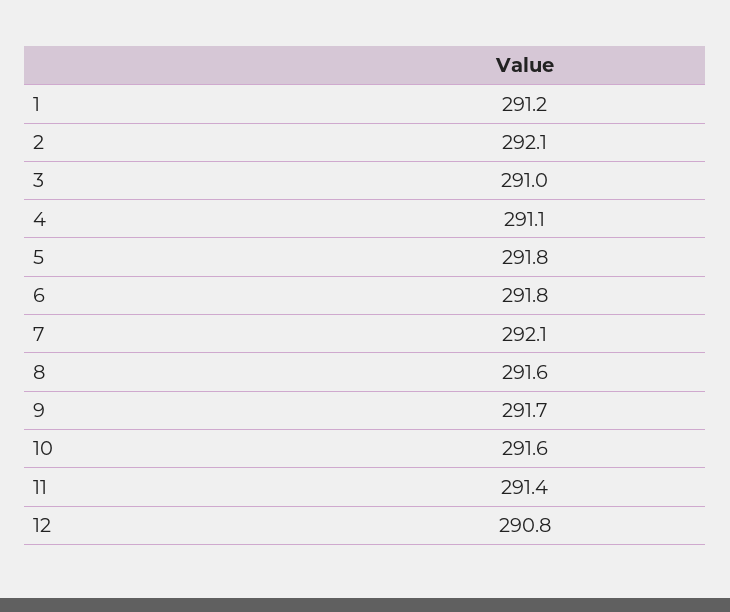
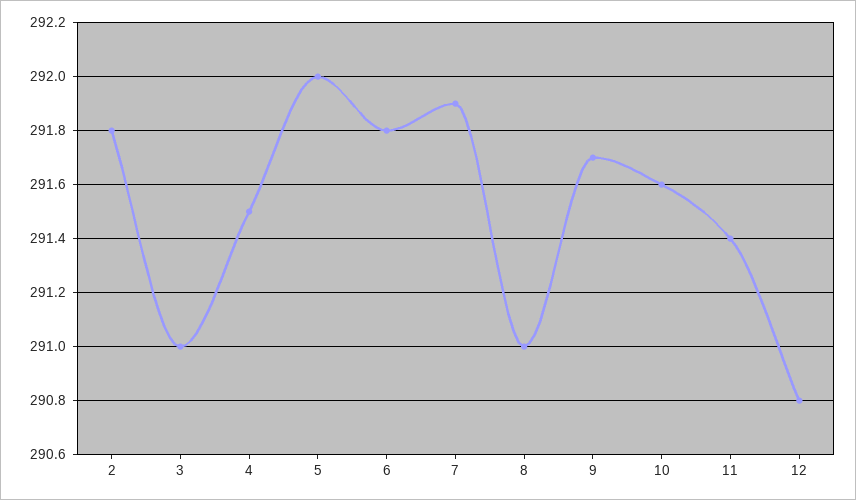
1: 291.2 -> none
2: 292.1 -> 291.8
4: 291.1 -> 291.5
5: 291.8 -> 292
7: 292.1 -> 291.9
8: 291.6 -> 291

